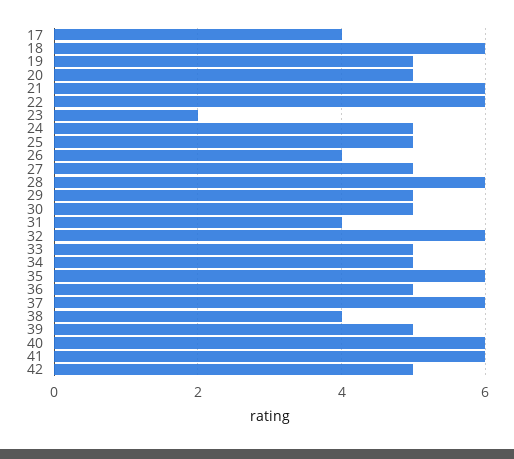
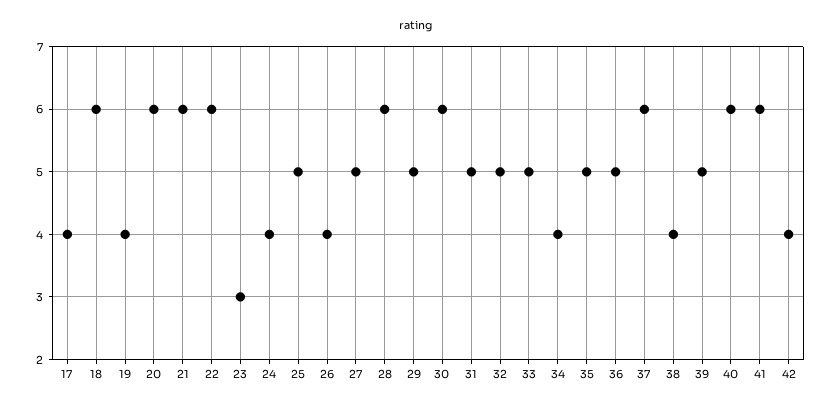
19: 5 -> 4
20: 5 -> 6
23: 2 -> 3
24: 5 -> 4
30: 5 -> 6
31: 4 -> 5
32: 6 -> 5
34: 5 -> 4
35: 6 -> 5
42: 5 -> 4

